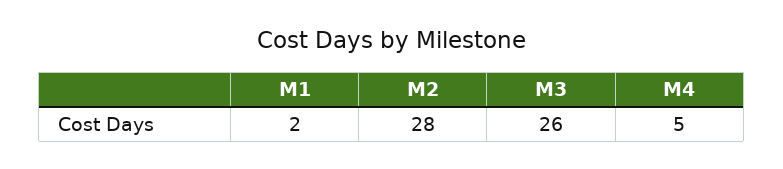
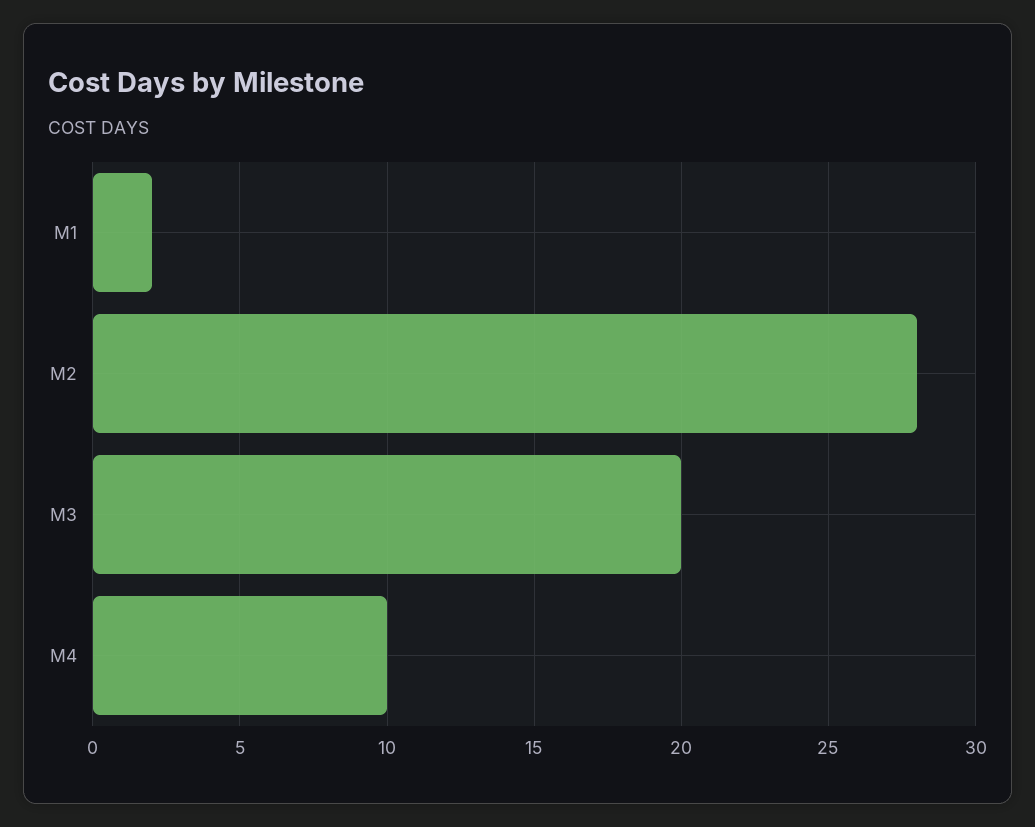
M3: 26 -> 20
M4: 5 -> 10

